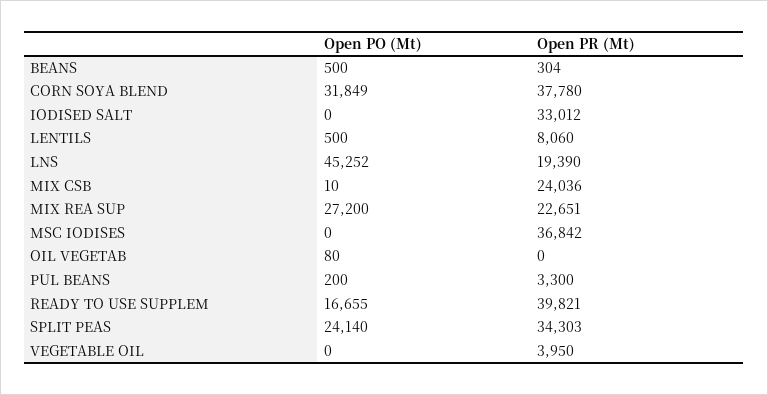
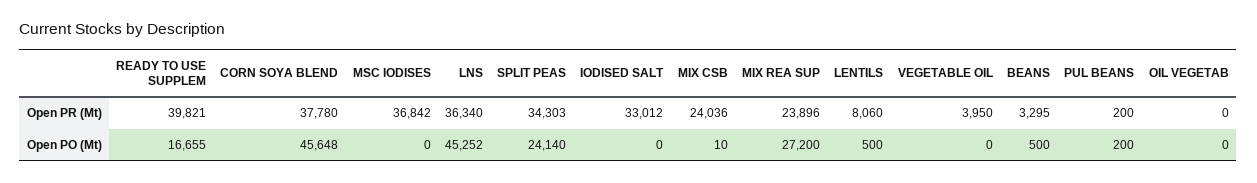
Open PR (Mt), BEANS: 304 -> 3295
Open PO (Mt), CORN SOYA BLEND: 31849 -> 45648
Open PR (Mt), LNS: 19390 -> 36340
Open PR (Mt), MIX REA SUP: 22651 -> 23896
Open PO (Mt), OIL VEGETAB: 80 -> 0
Open PR (Mt), PUL BEANS: 3300 -> 200

